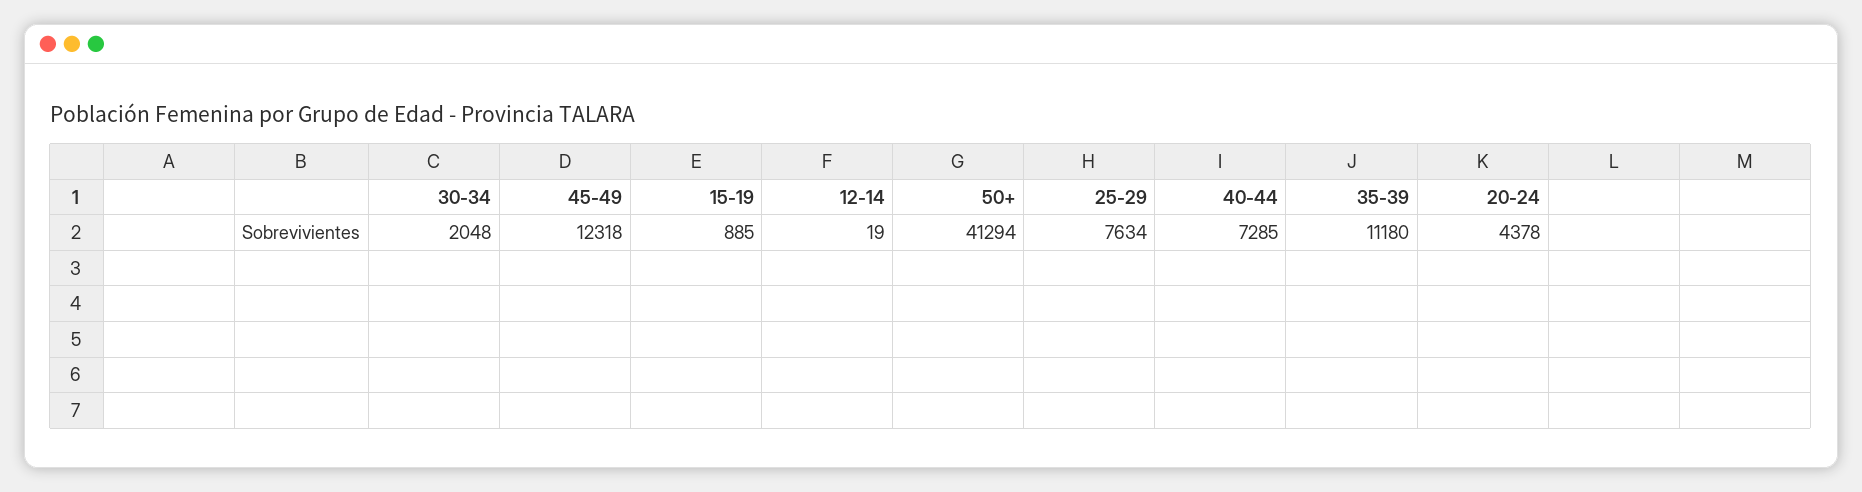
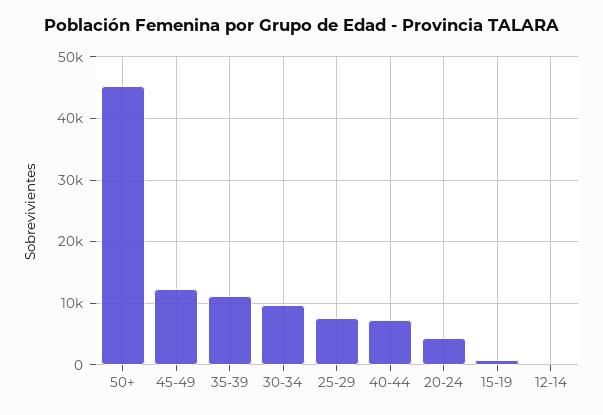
30-34: 2048 -> 10000
50+: 41294 -> 45000

